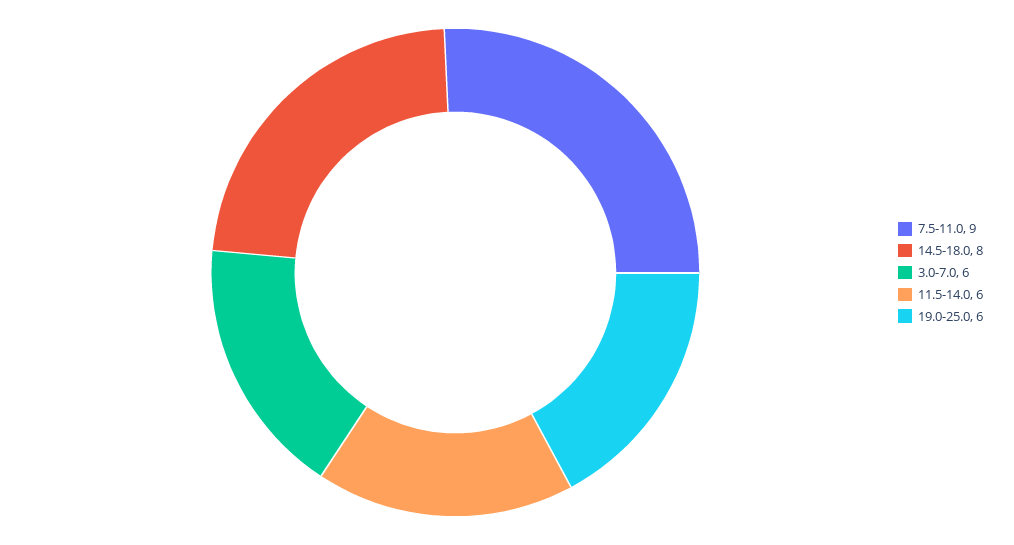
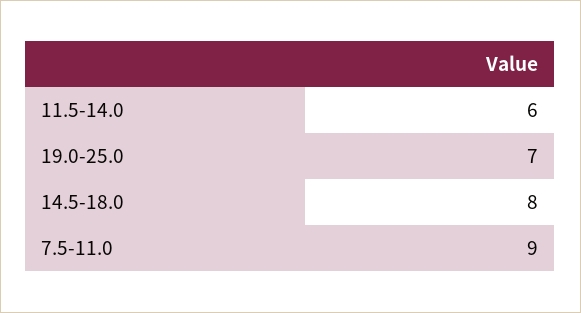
3.0-7.0: 6 -> none
19.0-25.0: 6 -> 7

